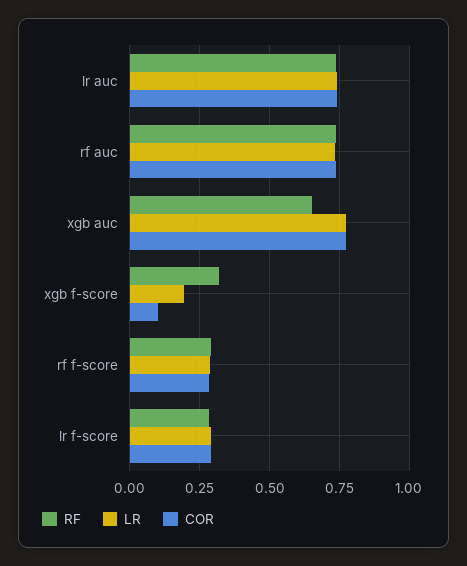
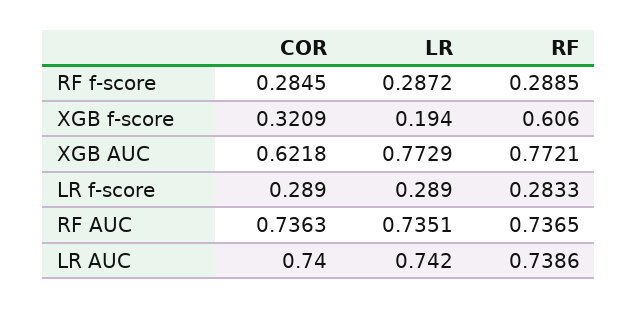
RF, xgb auc: 0.65 -> 0.7721
COR, xgb auc: 0.775 -> 0.6218
RF, xgb f-score: 0.325 -> 0.606
COR, xgb f-score: 0.1 -> 0.3209

